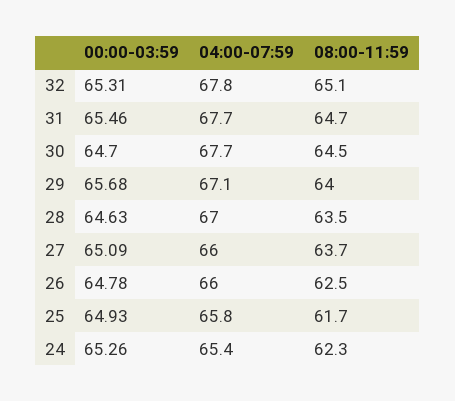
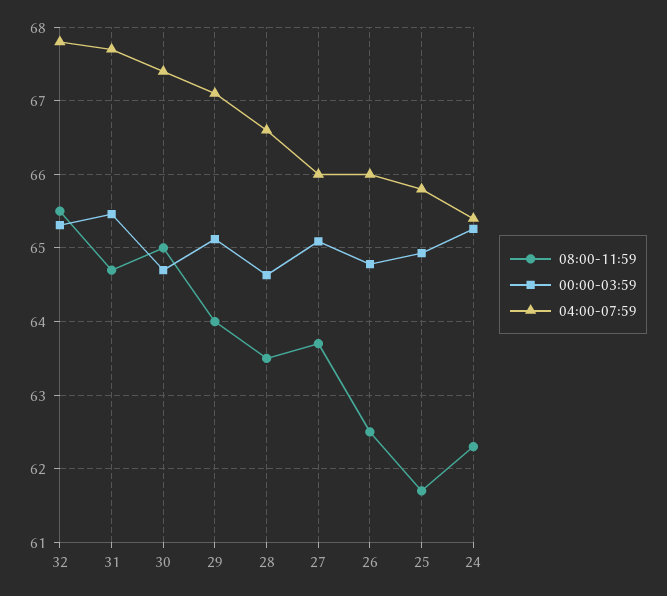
08:00-11:59, 32: 65.1 -> 65.5
04:00-07:59, 30: 67.7 -> 67.4
08:00-11:59, 30: 64.5 -> 65
00:00-03:59, 29: 65.68 -> 65.1
04:00-07:59, 28: 67 -> 66.6

